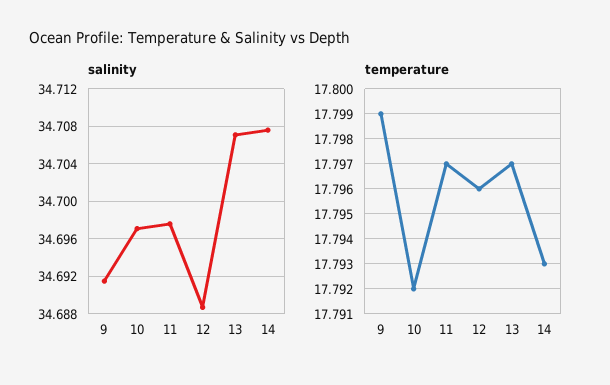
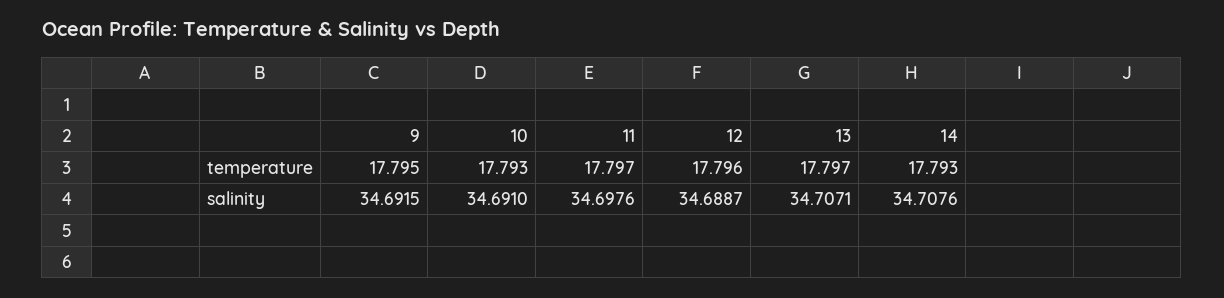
salinity, 10: 34.697 -> 34.691
temperature, 9: 17.799 -> 17.795
temperature, 10: 17.792 -> 17.793

